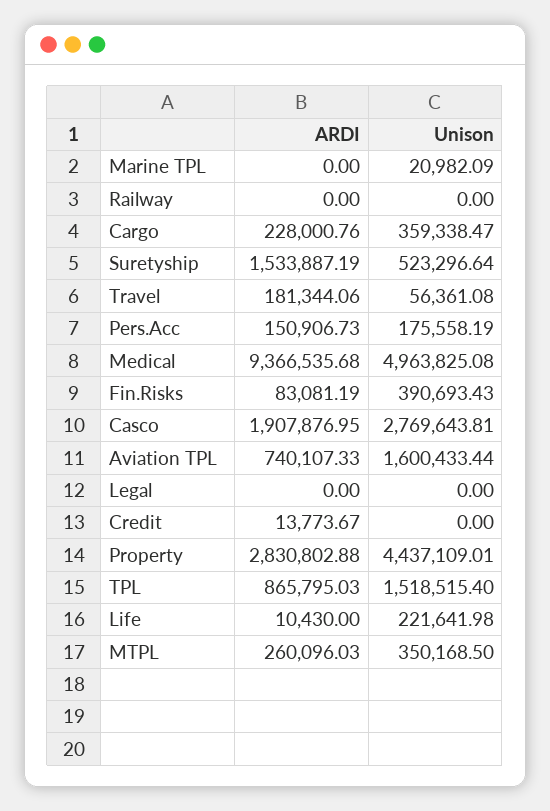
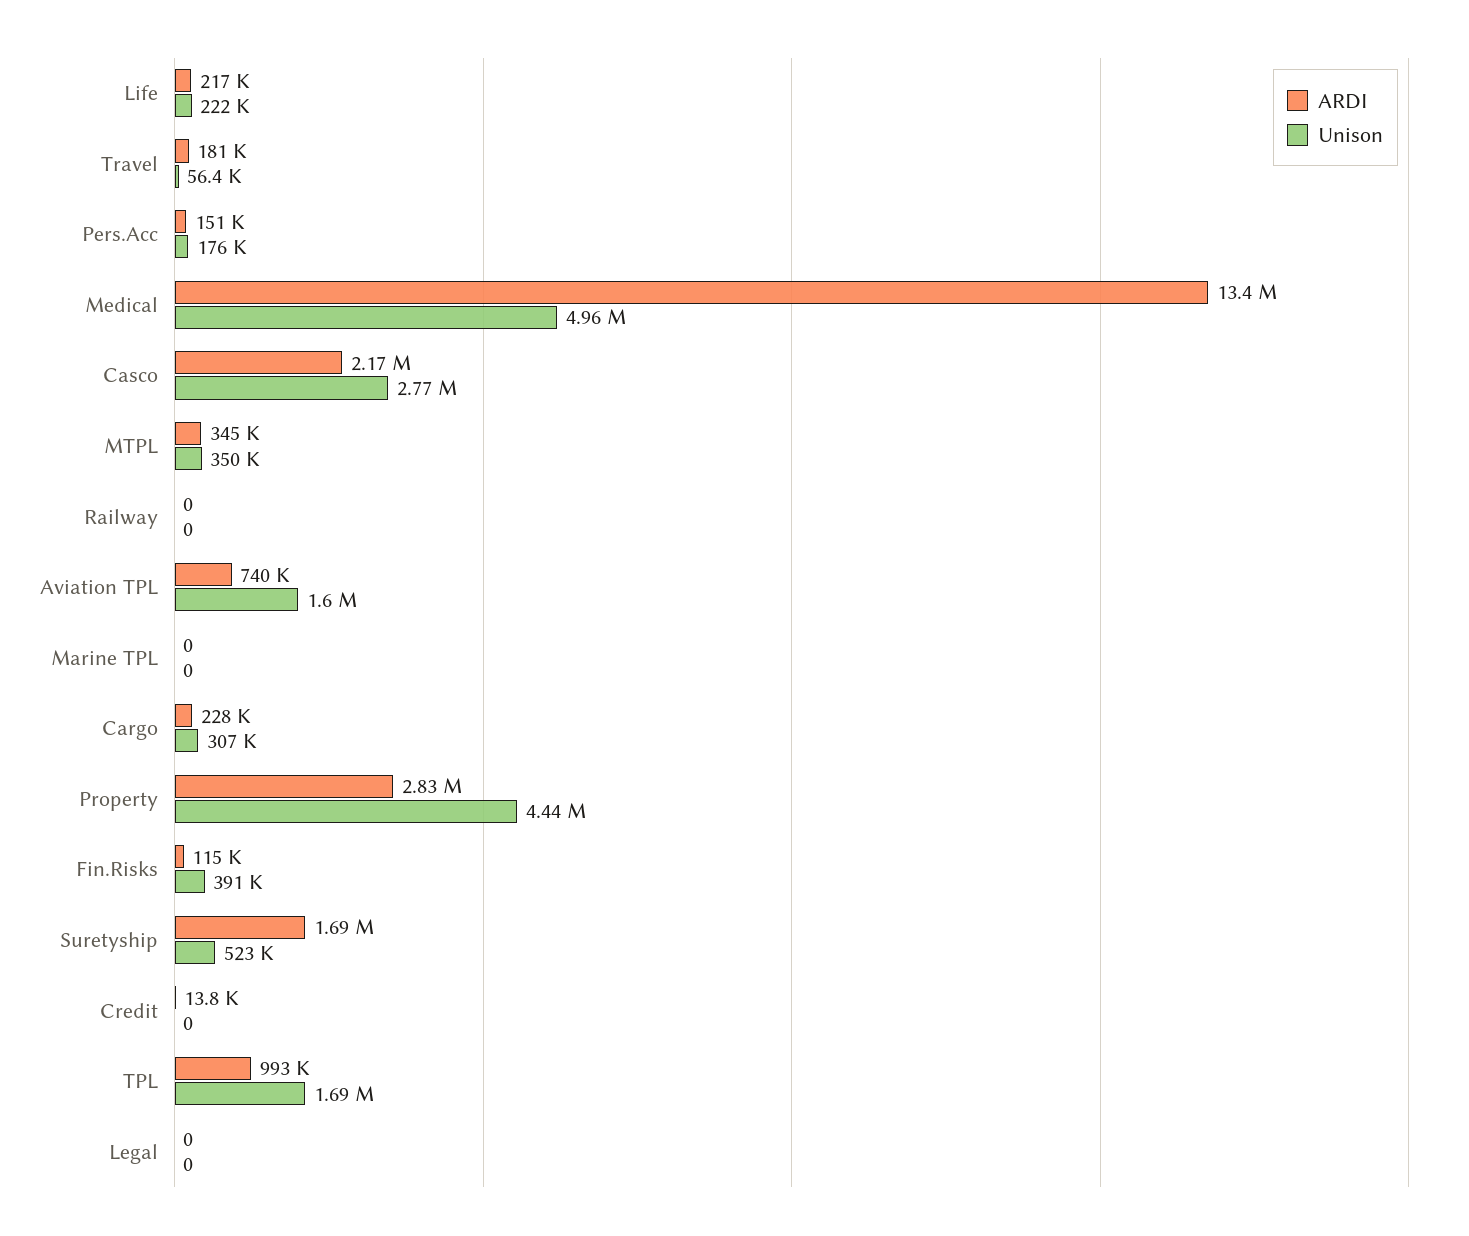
Unison, Marine TPL: 20982.09 -> 0
Unison, Cargo: 359338.47 -> 307000
ARDI, Suretyship: 1533887.19 -> 1690000
ARDI, Medical: 9366535.68 -> 13400000
ARDI, Fin.Risks: 83081.19 -> 115000
ARDI, Casco: 1907876.95 -> 2170000
ARDI, TPL: 865795.03 -> 993000
Unison, TPL: 1518515.4 -> 1690000
ARDI, Life: 10430 -> 217000
ARDI, MTPL: 260096.03 -> 345000

